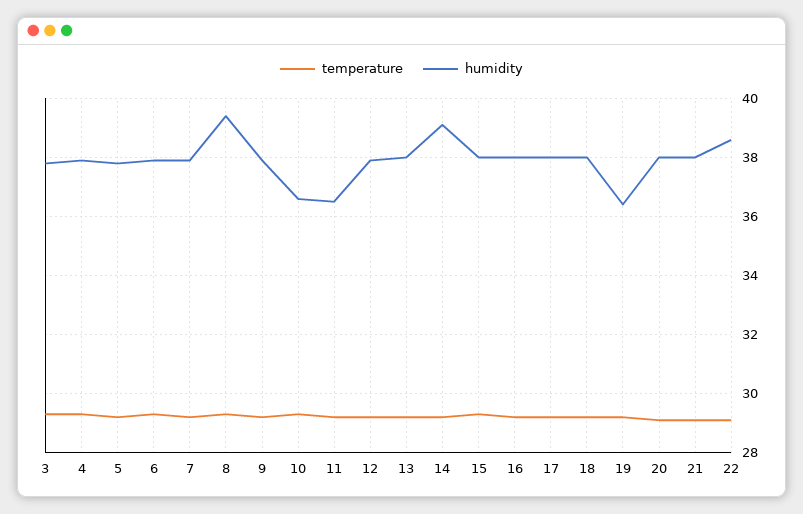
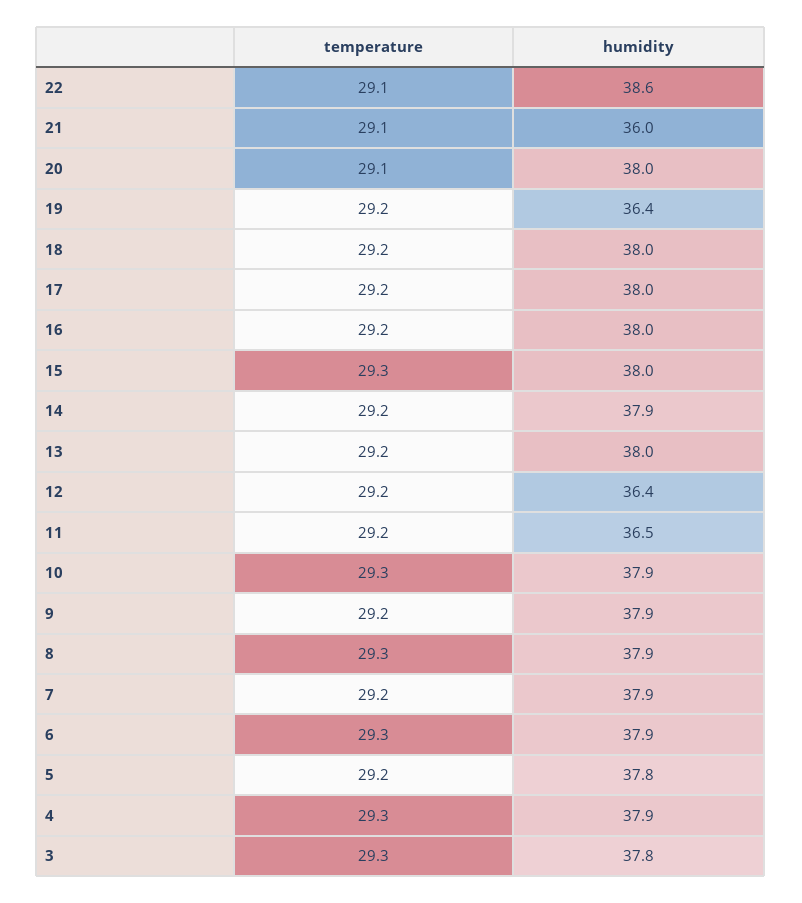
humidity, 8: 39.5 -> 37.9
humidity, 10: 36.5 -> 37.9
humidity, 12: 38 -> 36.4
humidity, 14: 39 -> 37.9
humidity, 21: 38 -> 36

